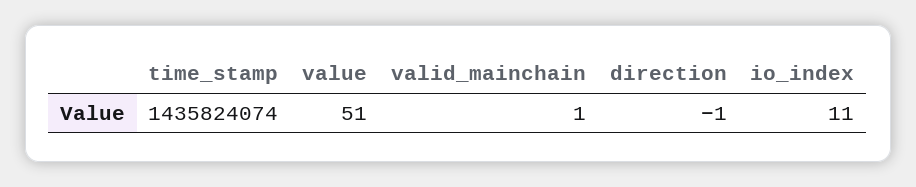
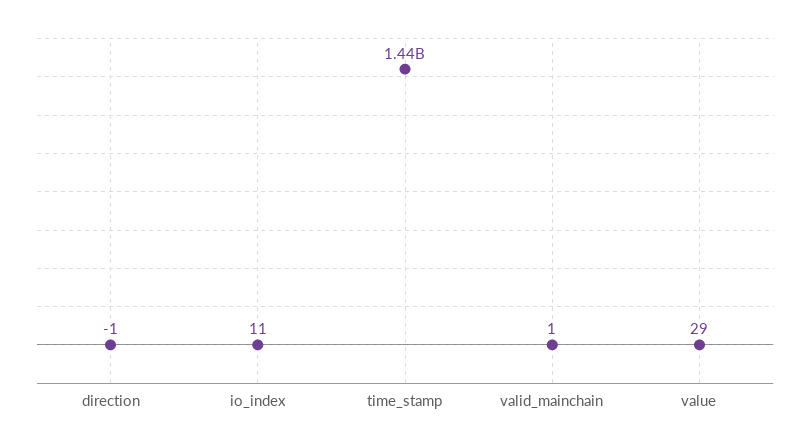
value: 51 -> 29

